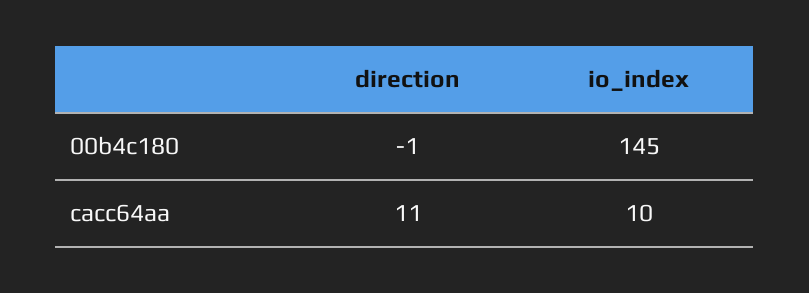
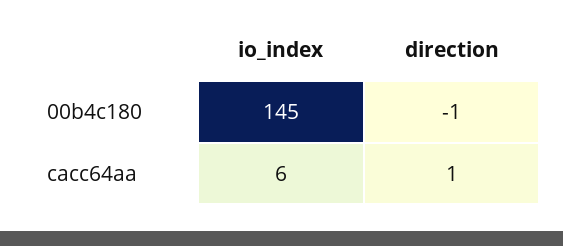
direction, cacc64aa: 11 -> 1
io_index, cacc64aa: 10 -> 6

